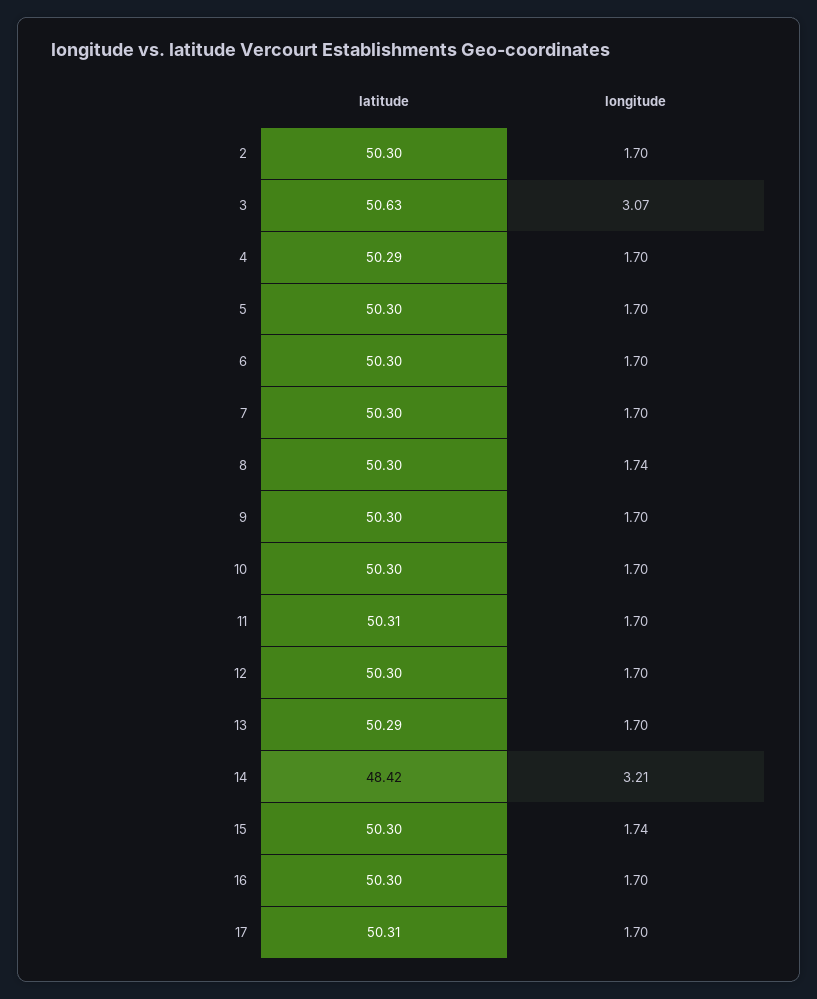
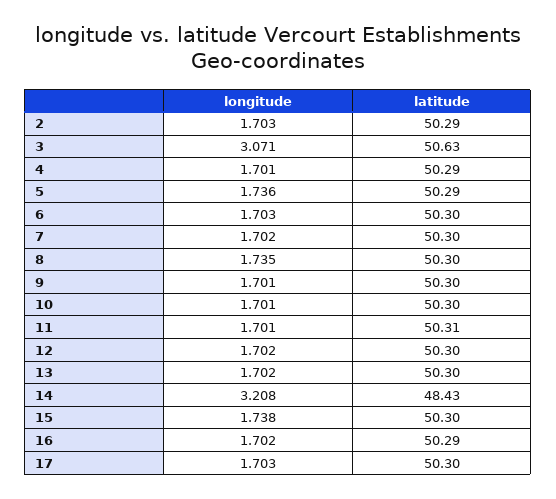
latitude, 2: 50.3 -> 50.29
latitude, 5: 50.3 -> 50.29
longitude, 5: 1.7 -> 1.736
latitude, 13: 50.29 -> 50.3
latitude, 14: 48.42 -> 48.43
latitude, 16: 50.3 -> 50.29
latitude, 17: 50.31 -> 50.3

